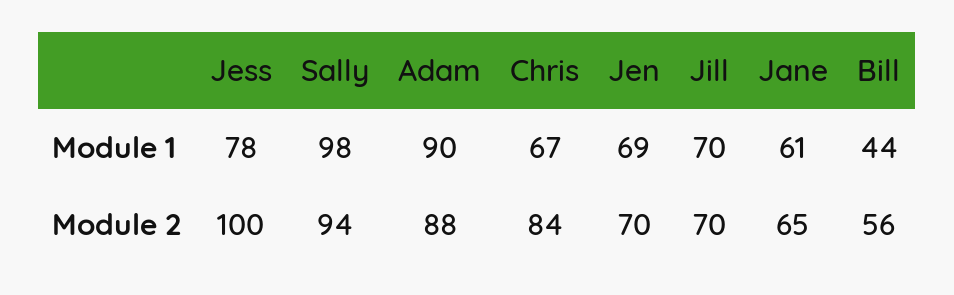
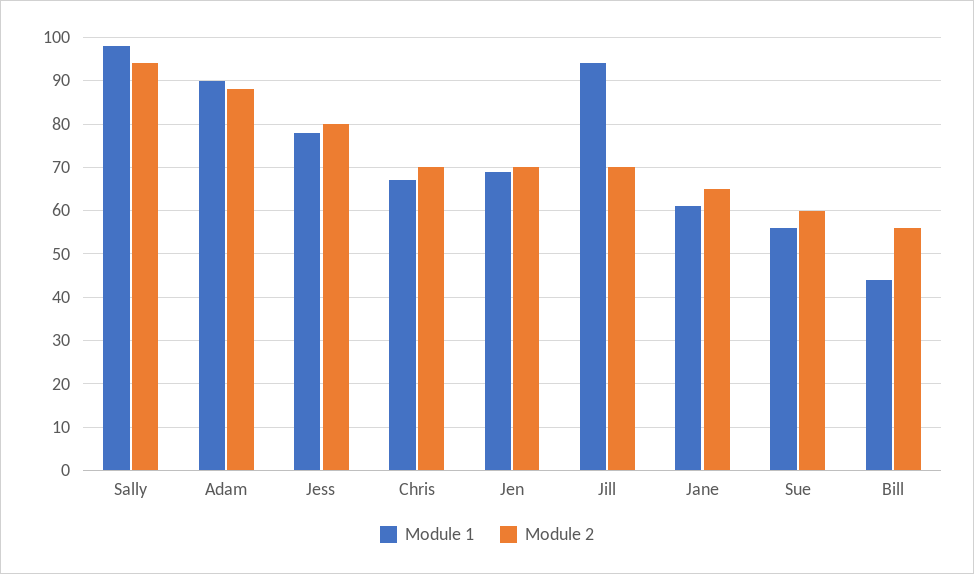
Module 1, Jill: 70 -> 95
Module 2, Jess: 100 -> 80
Module 2, Chris: 84 -> 70
Module 1, Sue: none -> 55
Module 2, Sue: none -> 60

